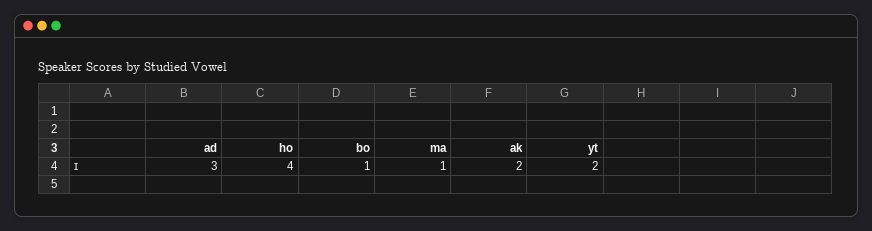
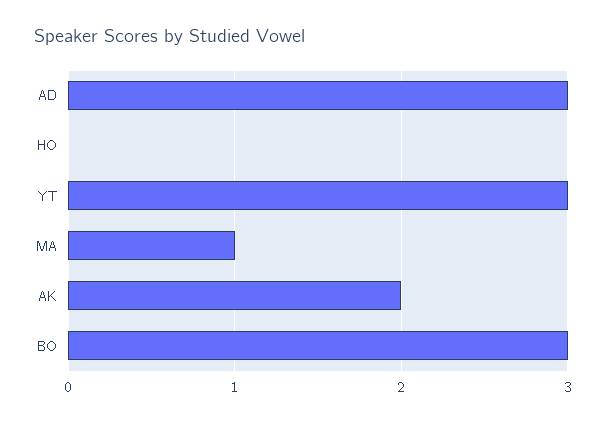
ho: 4 -> 0
bo: 1 -> 3
yt: 2 -> 3

